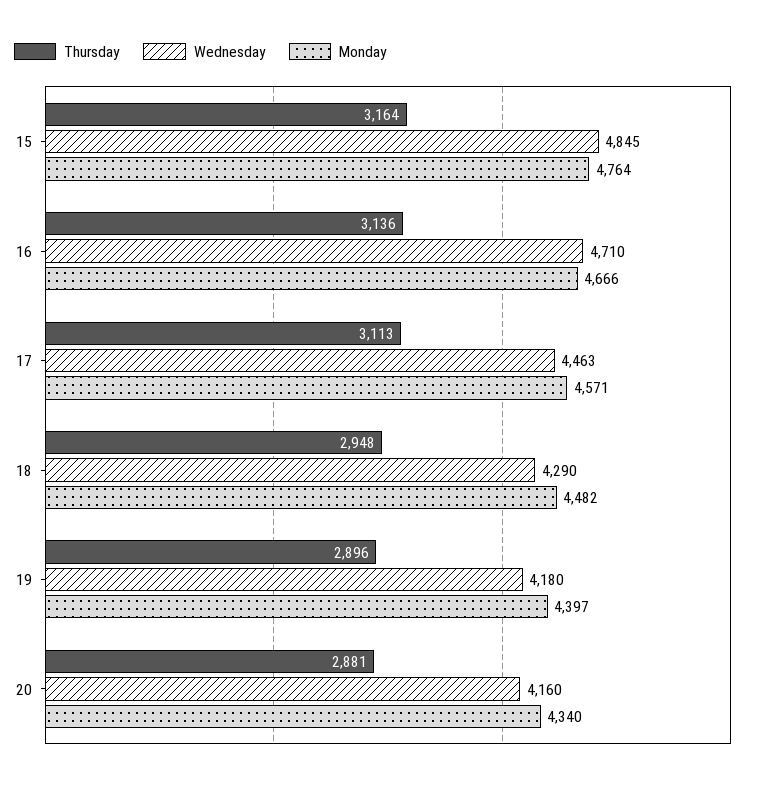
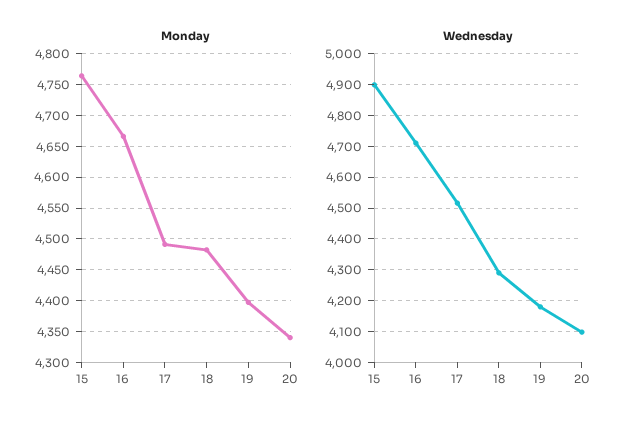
Thursday, 15: 3164 -> none
Wednesday, 15: 4845 -> 4900
Thursday, 16: 3136 -> none
Thursday, 17: 3113 -> none
Wednesday, 17: 4463 -> 4520
Monday, 17: 4571 -> 4490
Thursday, 18: 2948 -> none
Thursday, 19: 2896 -> none
Thursday, 20: 2881 -> none
Wednesday, 20: 4160 -> 4100

